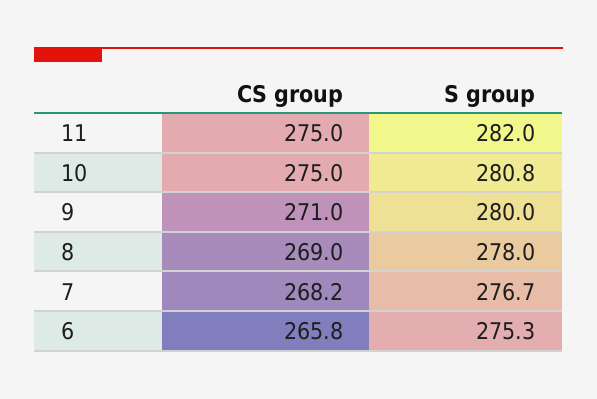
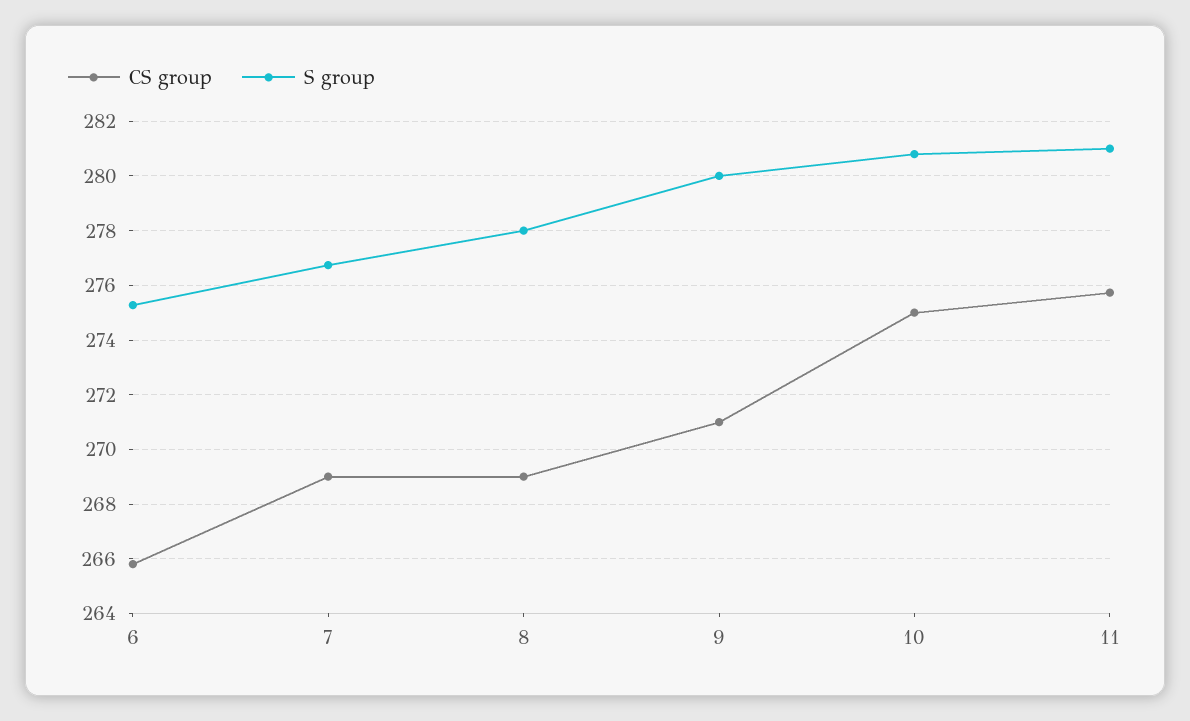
CS group, 11: 275 -> 275.75
S group, 11: 282 -> 281
CS group, 7: 268.2 -> 269

